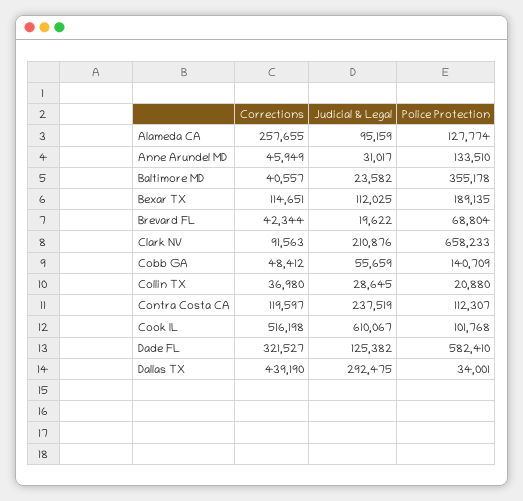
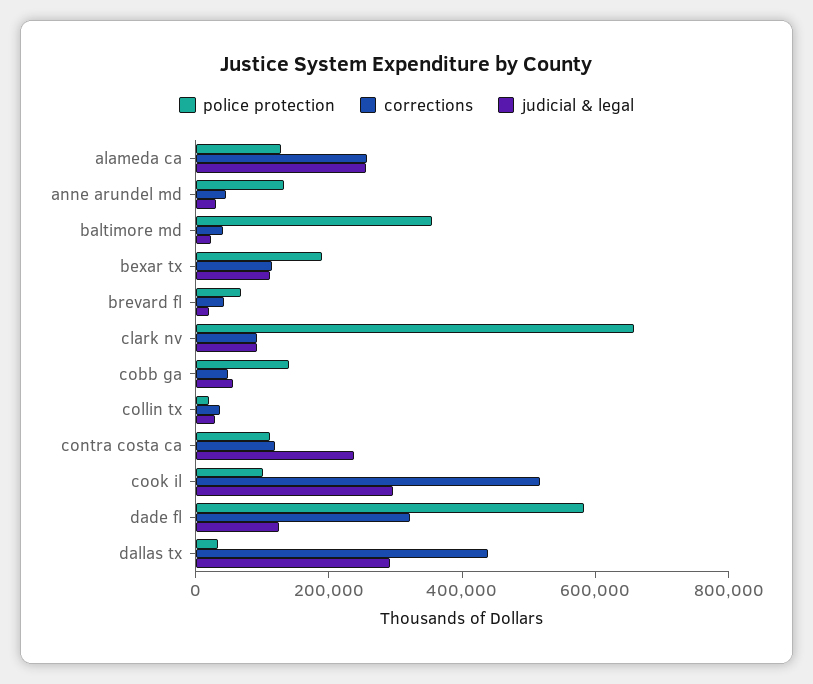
Judicial & Legal, Alameda CA: 95159 -> 250000
Judicial & Legal, Clark NV: 210876 -> 100000
Judicial & Legal, Cook IL: 610067 -> 300000

